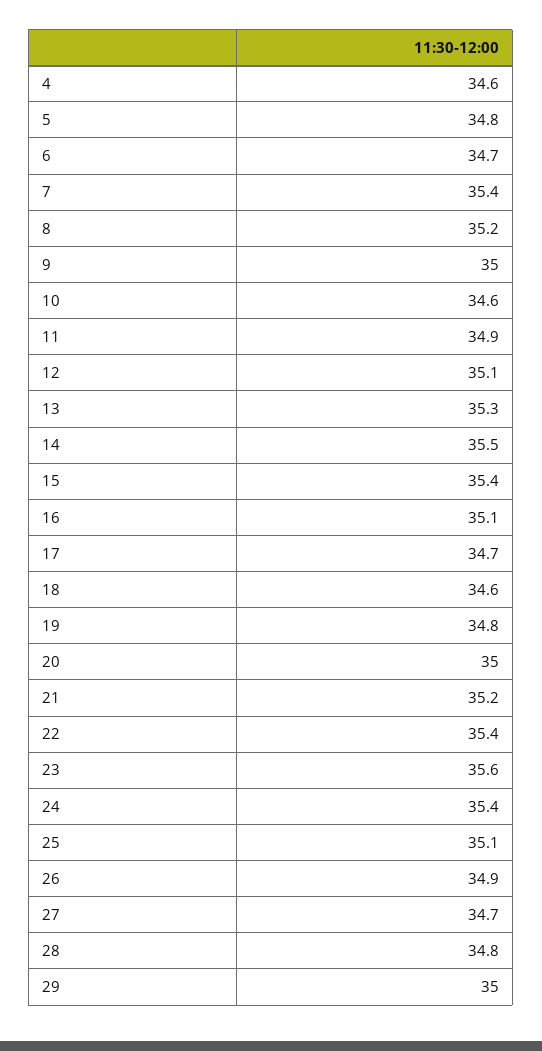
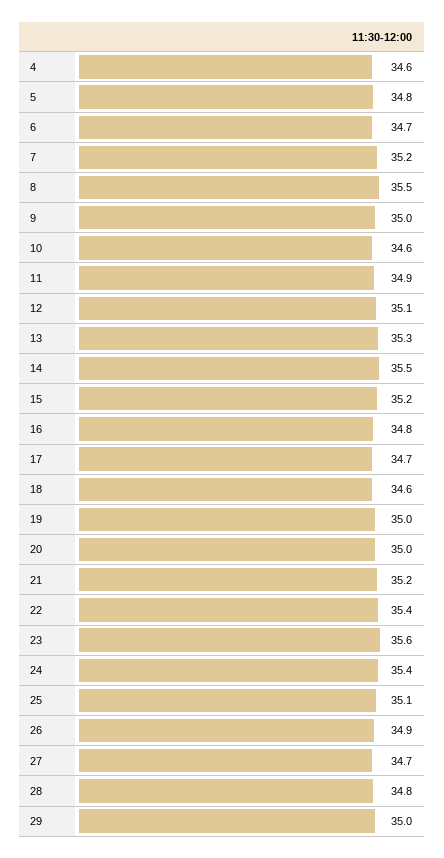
7: 35.4 -> 35.2
8: 35.2 -> 35.5
15: 35.4 -> 35.2
16: 35.1 -> 34.8
19: 34.8 -> 35

